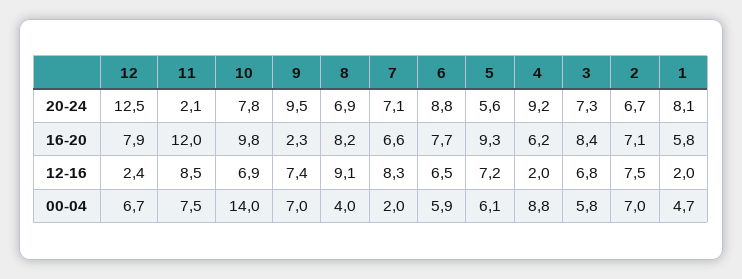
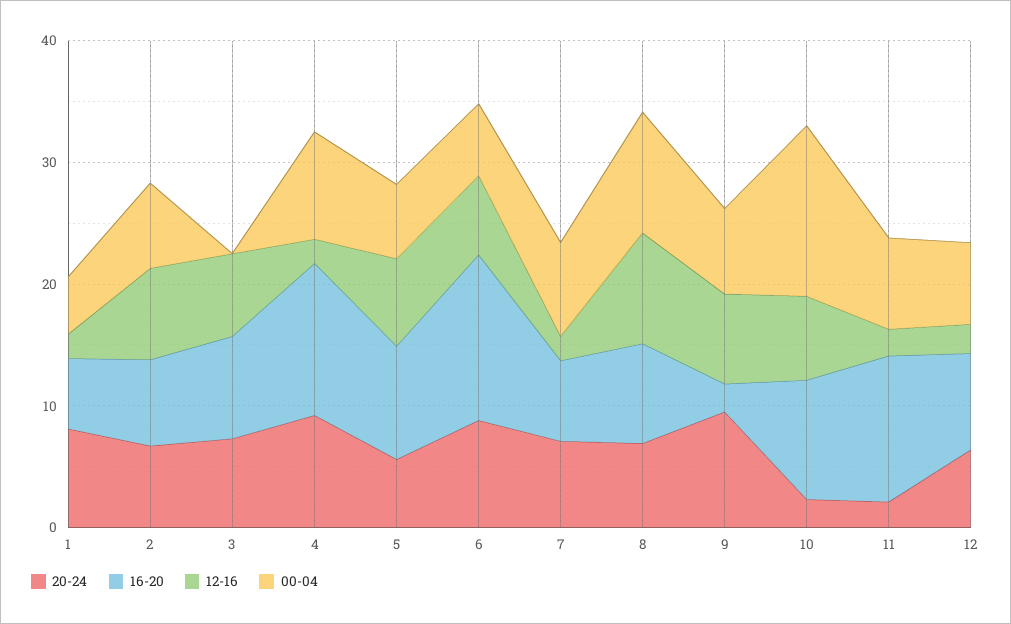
20-24, 12: 12.5 -> 6
20-24, 10: 7.8 -> 2
16-20, 6: 7.7 -> 14
16-20, 4: 6.2 -> 12
12-16, 11: 8.5 -> 2
12-16, 7: 8.3 -> 2
00-04, 8: 4 -> 10
00-04, 7: 2 -> 8
00-04, 3: 5.8 -> 0

